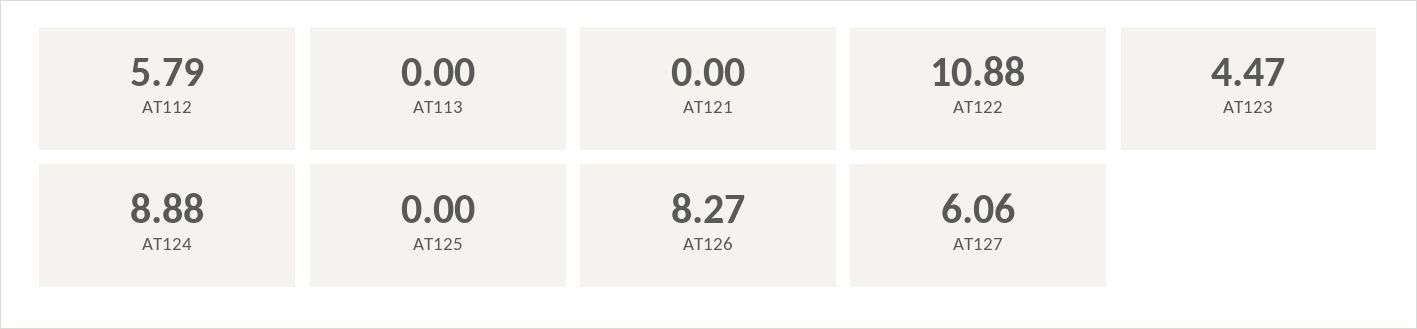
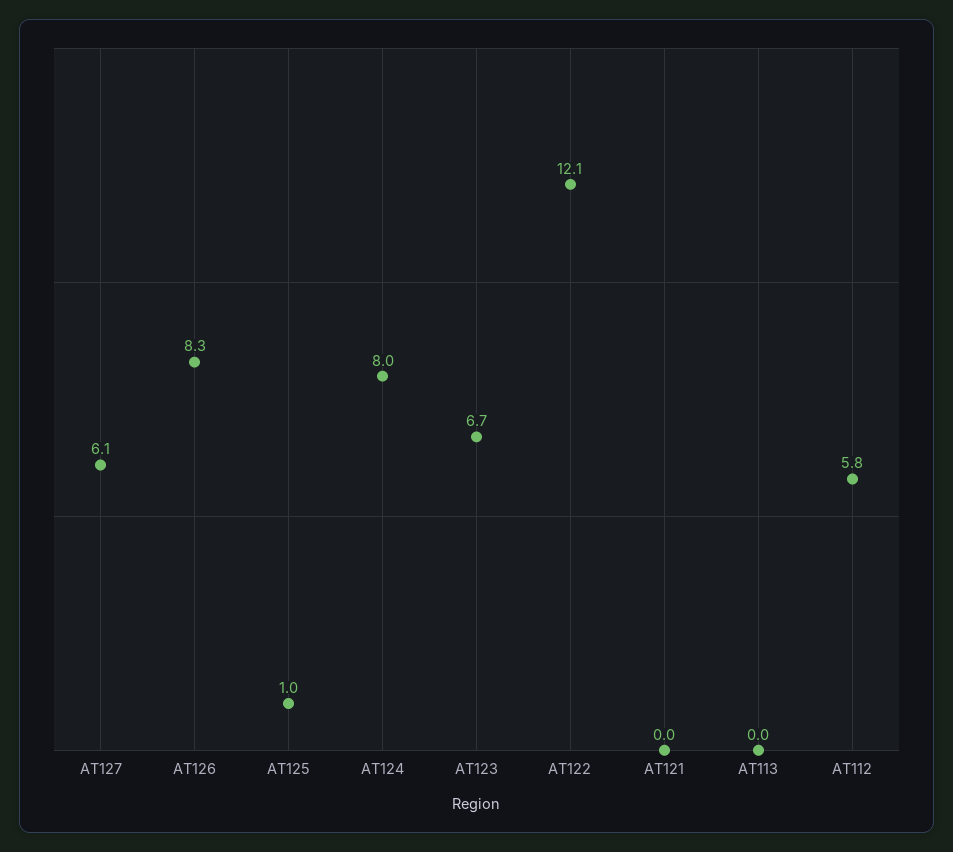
AT122: 10.88 -> 12.1
AT123: 4.47 -> 6.7
AT124: 8.88 -> 8
AT125: 0 -> 1

